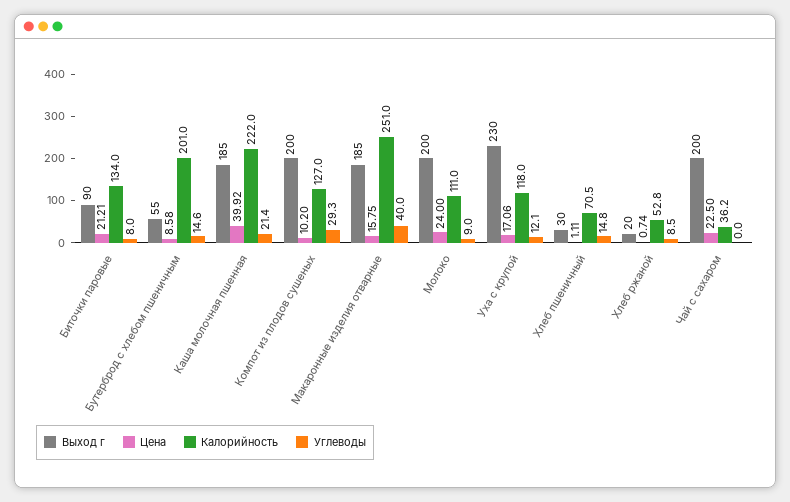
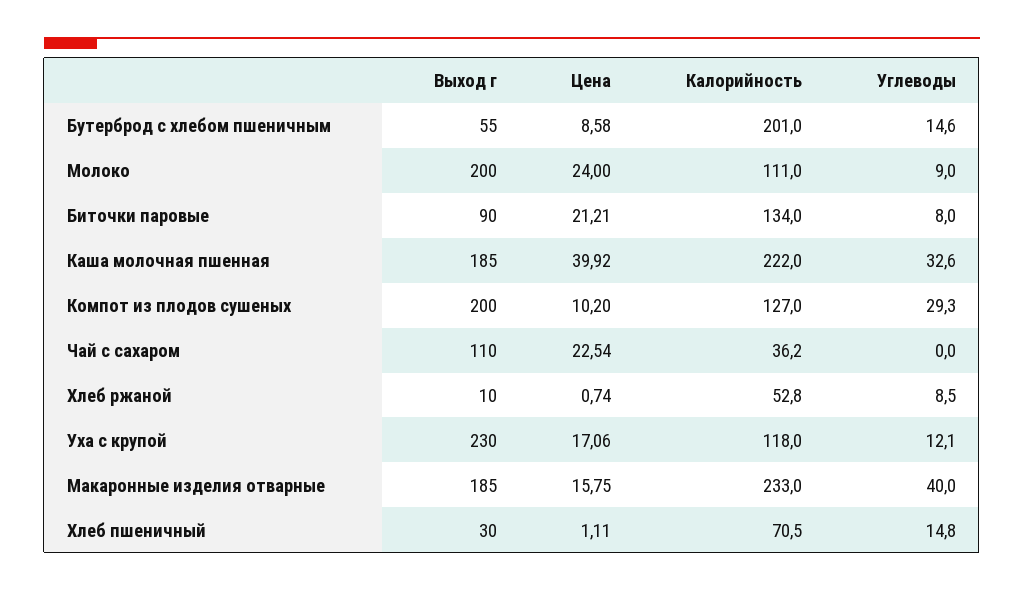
Углеводы, Каша молочная пшенная: 21.4 -> 32.6
Калорийность, Макаронные изделия отварные: 251 -> 233
Выход г, Хлеб ржаной: 20 -> 10
Выход г, Чай с сахаром: 200 -> 110
Цена, Чай с сахаром: 22.5 -> 22.54

